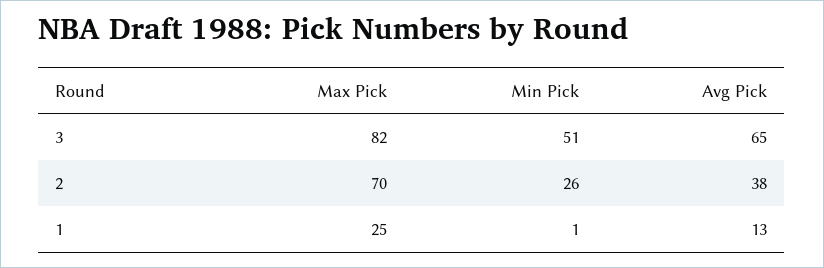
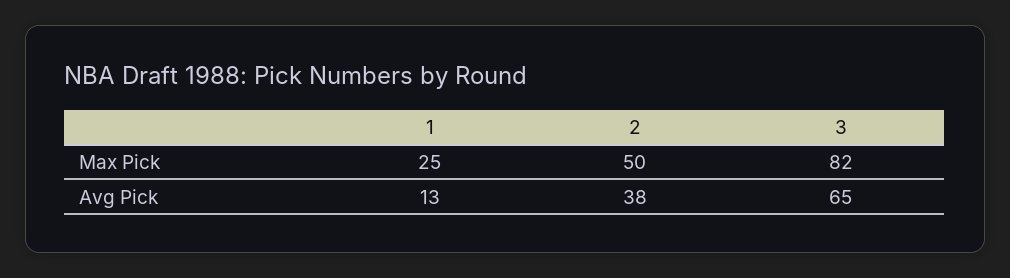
Min Pick, 3: 51 -> none
Max Pick, 2: 70 -> 50
Min Pick, 2: 26 -> none
Min Pick, 1: 1 -> none

